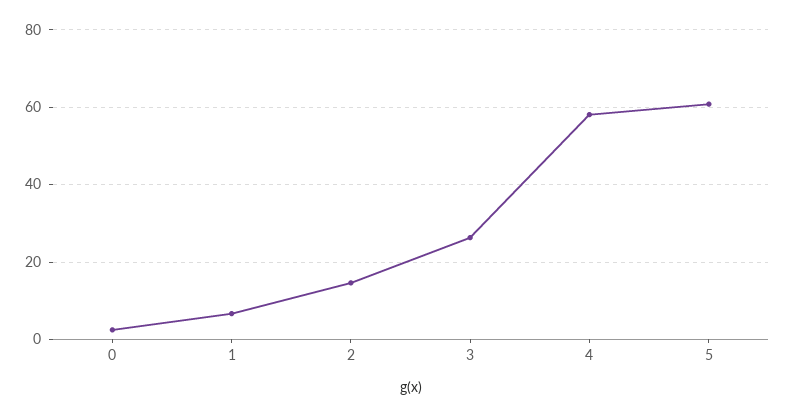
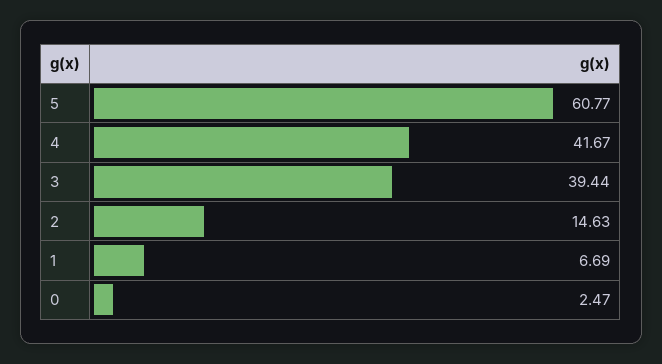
3: 26 -> 39.44
4: 58 -> 41.67

